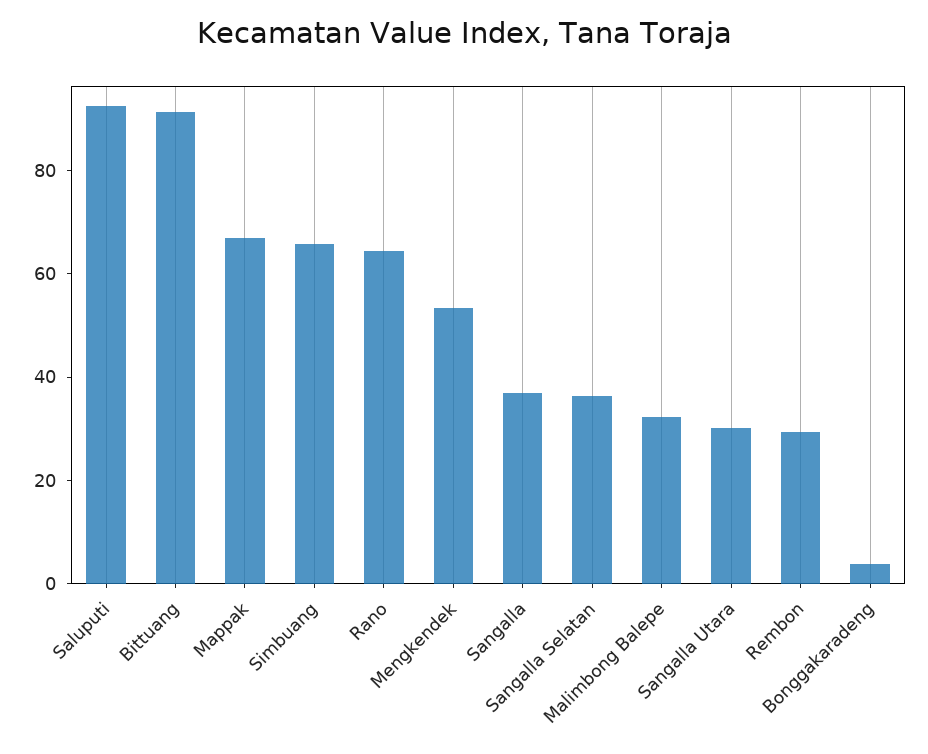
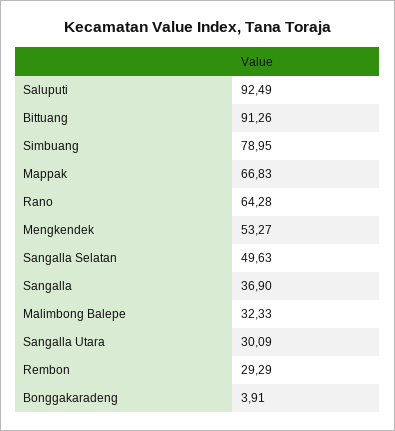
Simbuang: 65 -> 78.95
Sangalla Selatan: 35 -> 49.63

